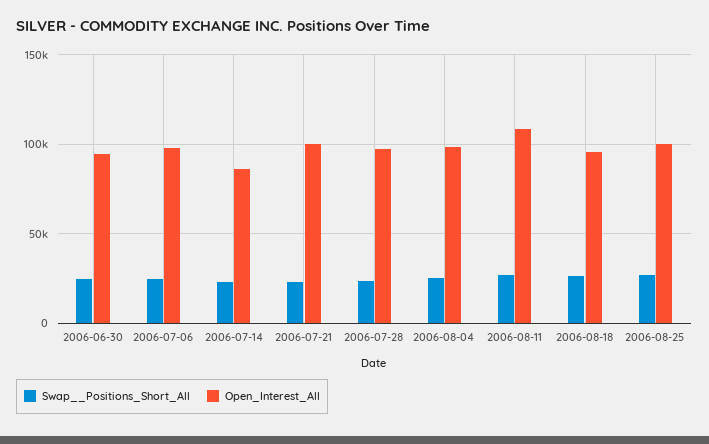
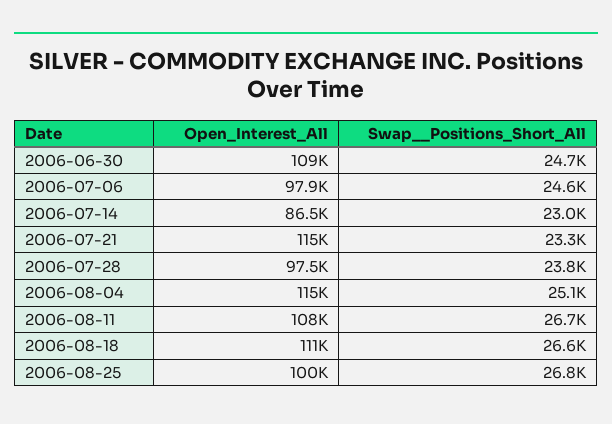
Open_Interest_All, 2006-06-30: 95000 -> 109000
Open_Interest_All, 2006-07-21: 100000 -> 115000
Open_Interest_All, 2006-08-04: 100000 -> 115000
Open_Interest_All, 2006-08-18: 95000 -> 111000

